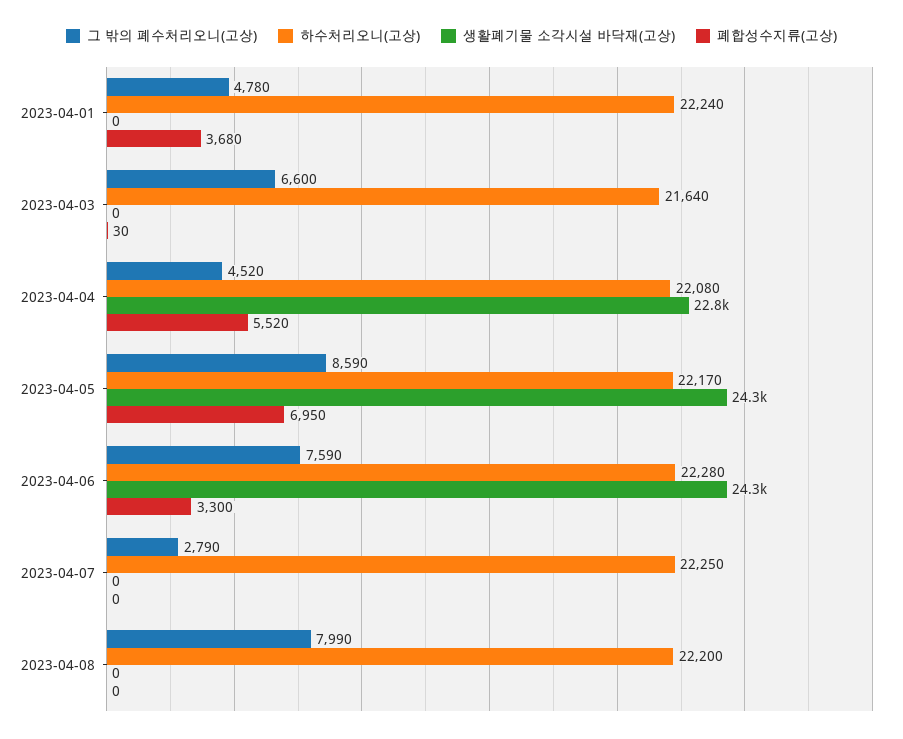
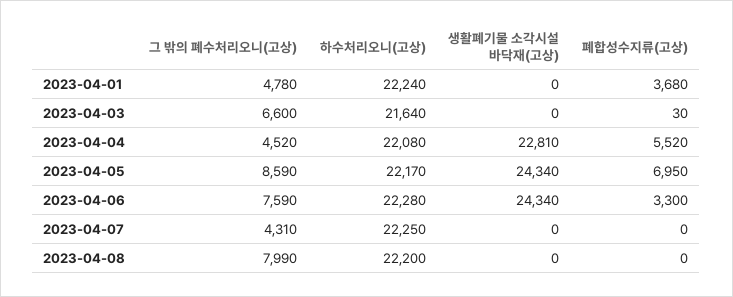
그 밖의 폐수처리오니(고상), 2023-04-07: 2790 -> 4310

